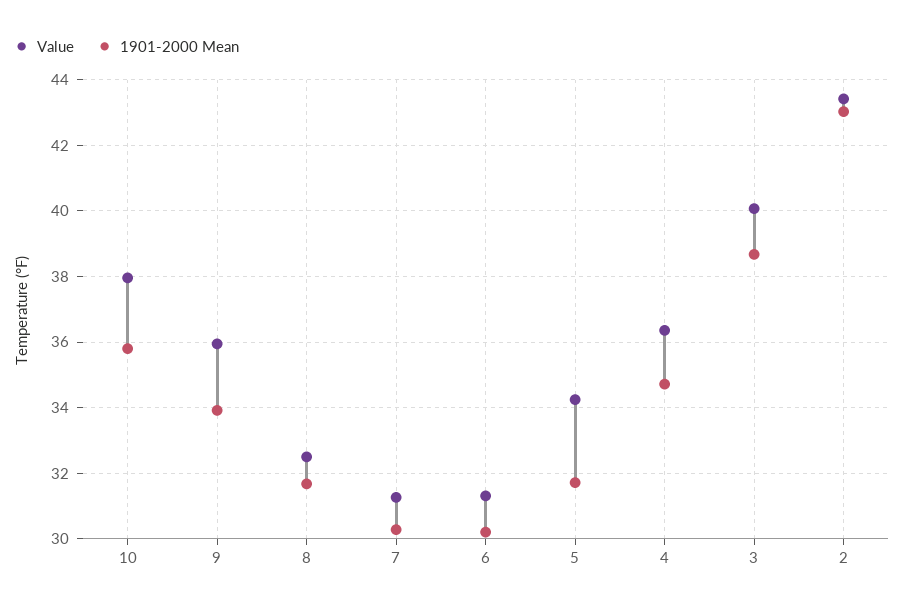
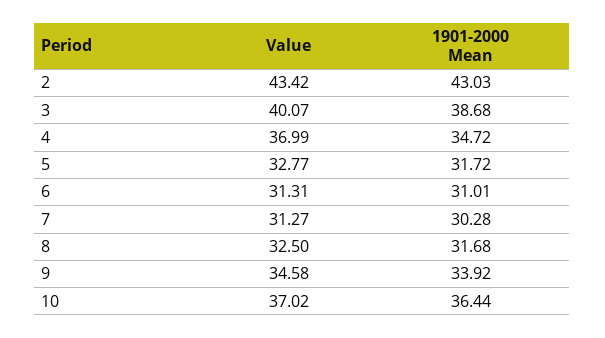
Value, 10: 38 -> 37.02
1901-2000 Mean, 10: 35.8 -> 36.44
Value, 9: 36 -> 34.58
1901-2000 Mean, 6: 30.2 -> 31.01
Value, 5: 34.2 -> 32.77
Value, 4: 36.4 -> 36.99

